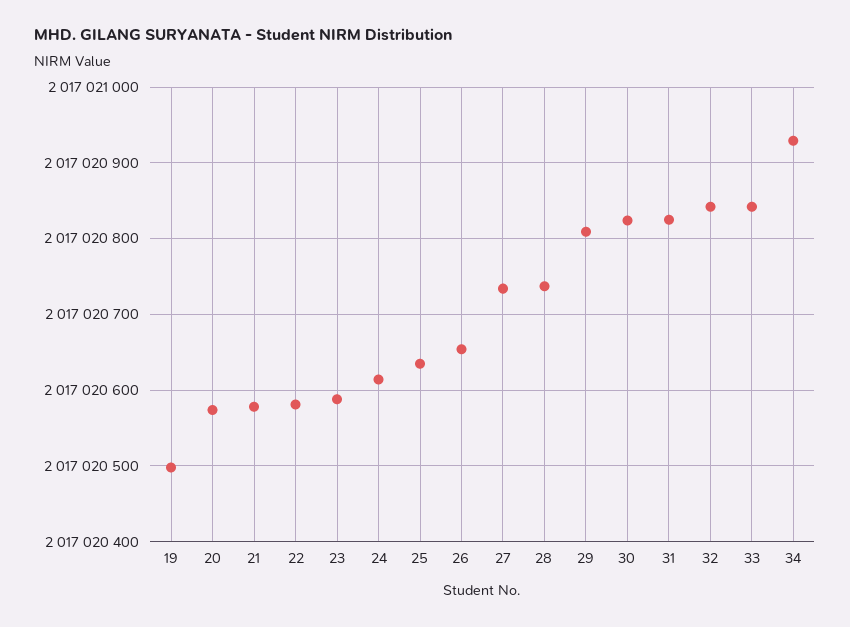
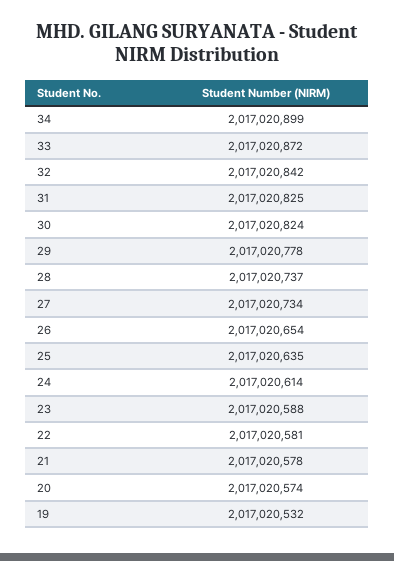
19: 2017020500 -> 2017020532
29: 2017020810 -> 2017020778
33: 2017020840 -> 2017020872
34: 2017020930 -> 2017020899

